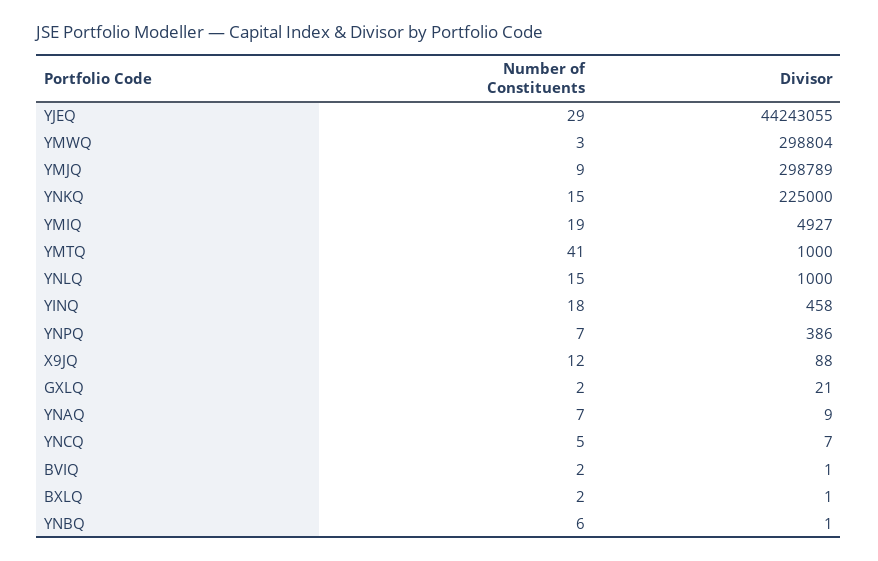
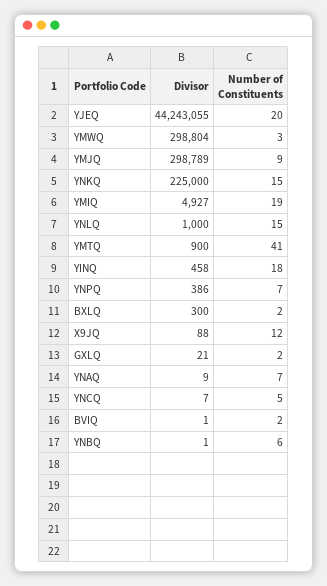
Number of Constituents, YJEQ: 29 -> 20
Divisor, YMTQ: 1000 -> 900
Divisor, BXLQ: 1 -> 300

